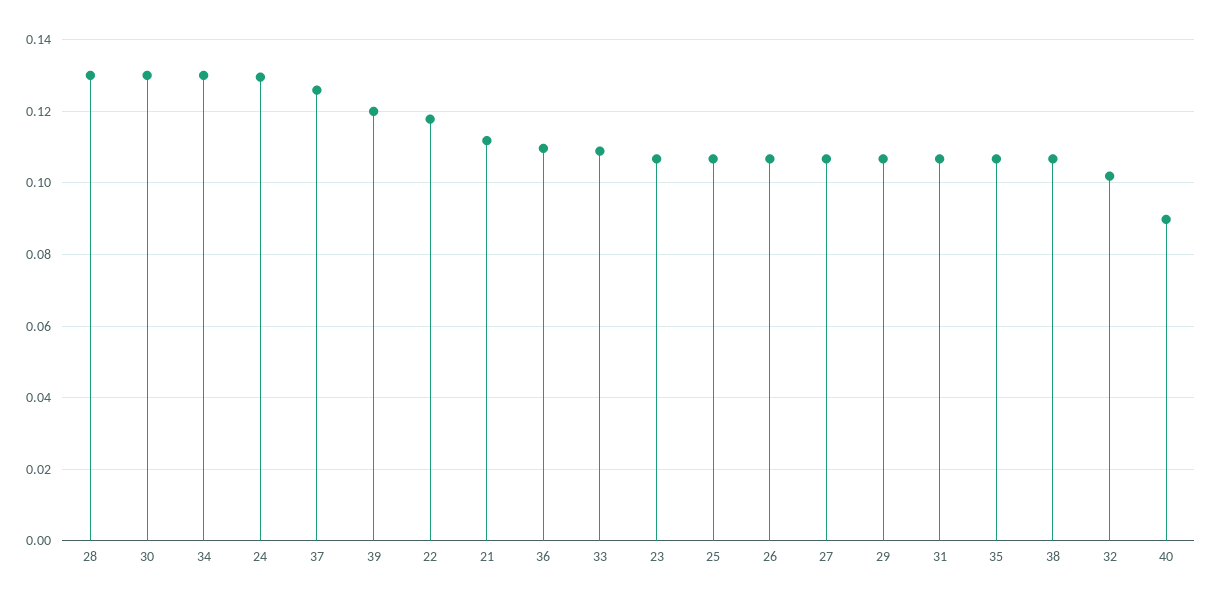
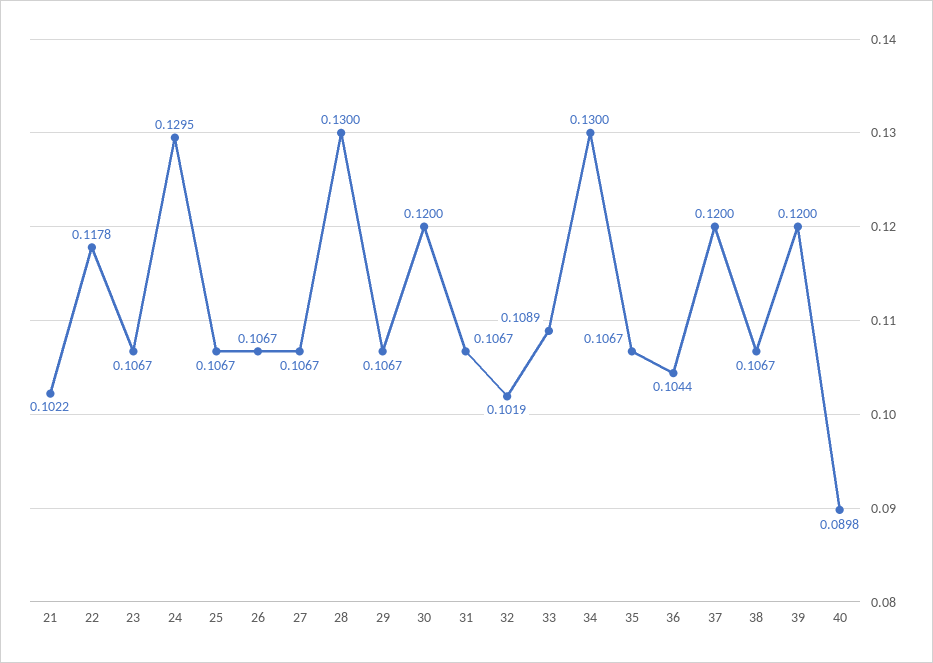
30: 0.13 -> 0.12
37: 0.126 -> 0.12
21: 0.112 -> 0.1022
36: 0.11 -> 0.1044

